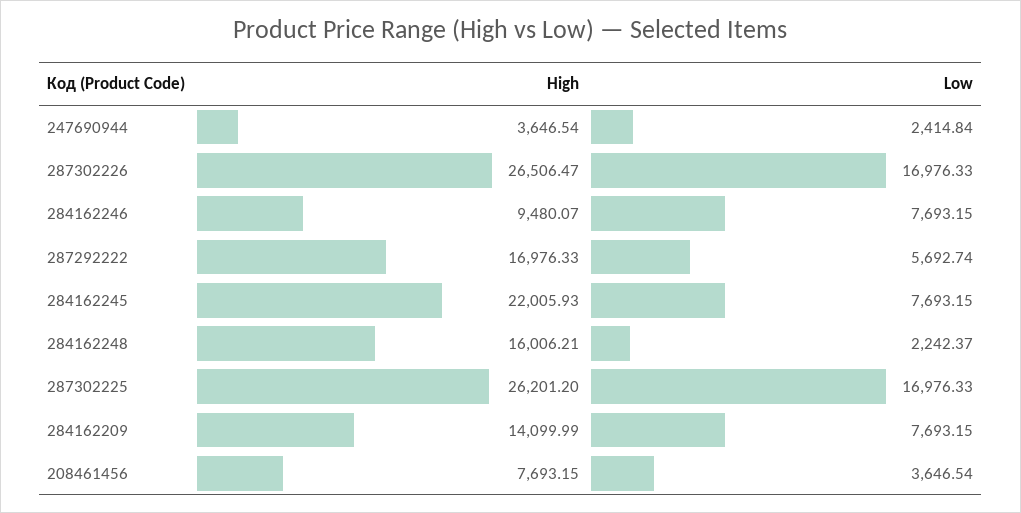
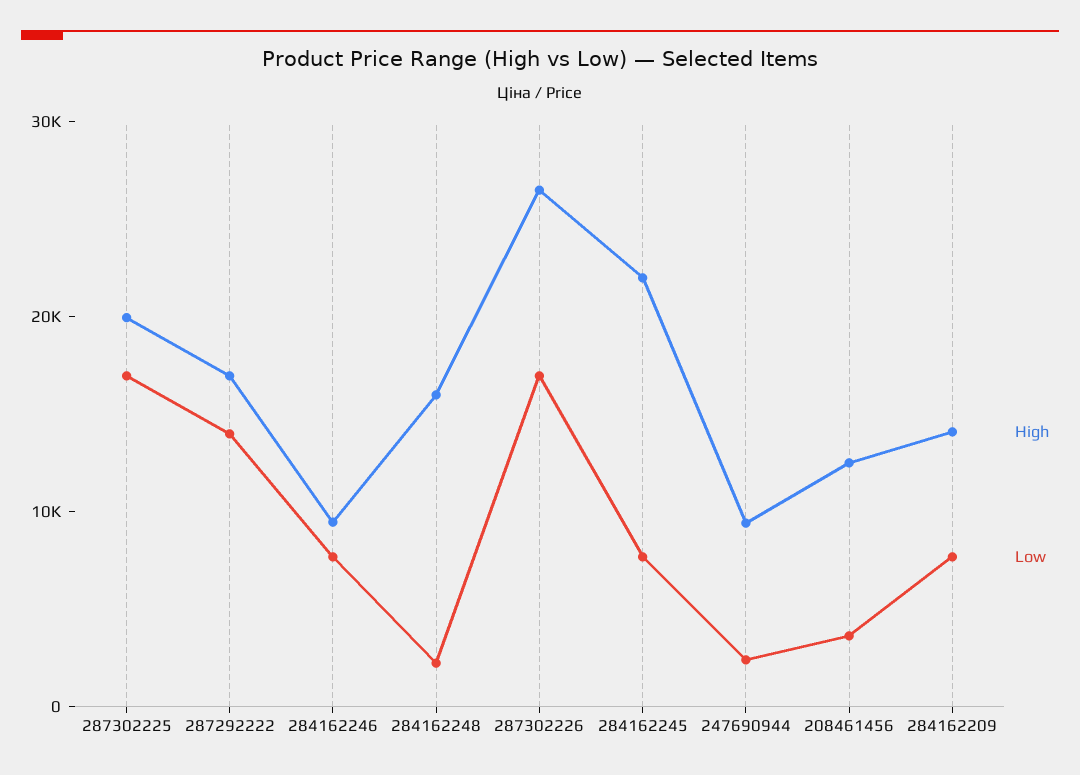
High, 247690944: 3646.54 -> 10000
Low, 287292222: 5692.74 -> 14000
High, 287302225: 26201.2 -> 20000
High, 208461456: 7693.15 -> 12000

